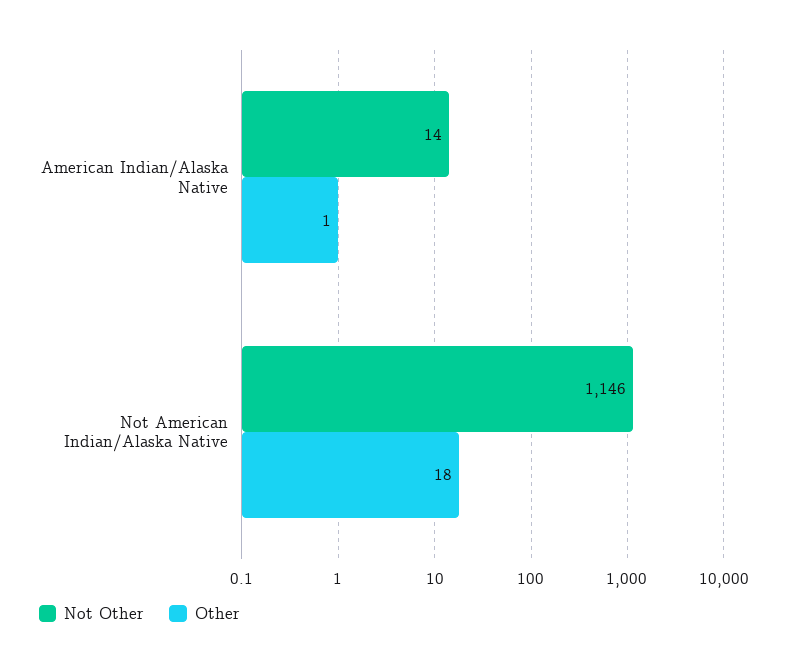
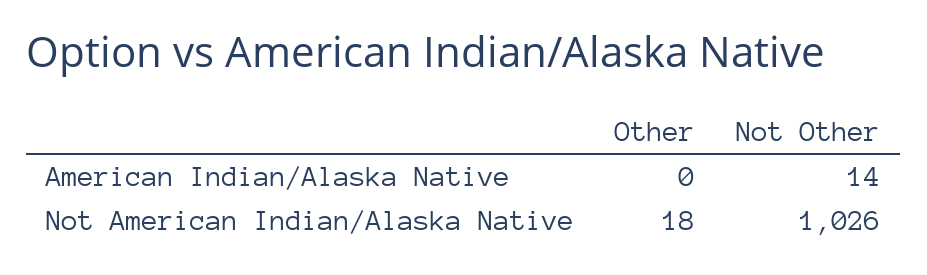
Other, American Indian/Alaska Native: 1 -> 0
Not Other, Not American Indian/Alaska Native: 1146 -> 1026

